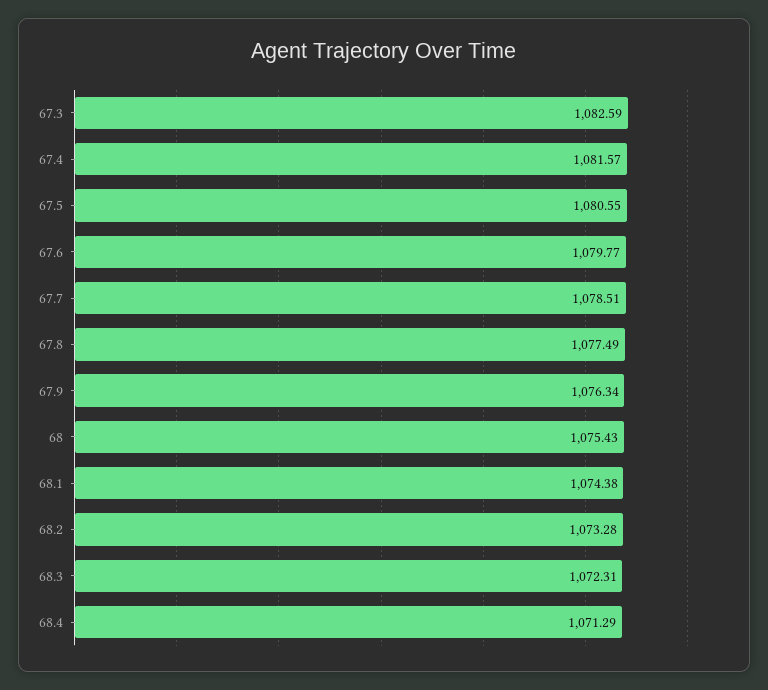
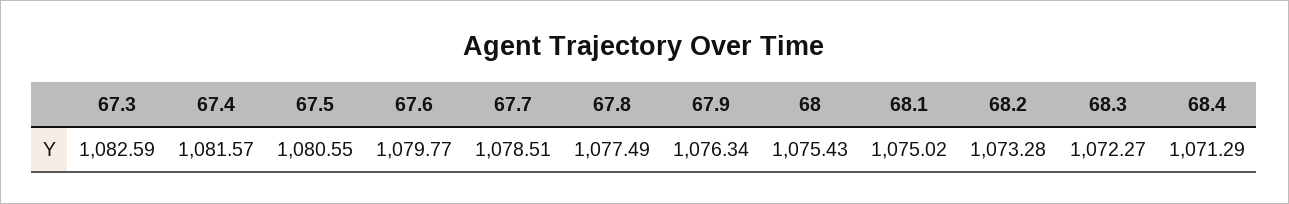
68.1: 1074.38 -> 1075.02
68.3: 1072.31 -> 1072.27

